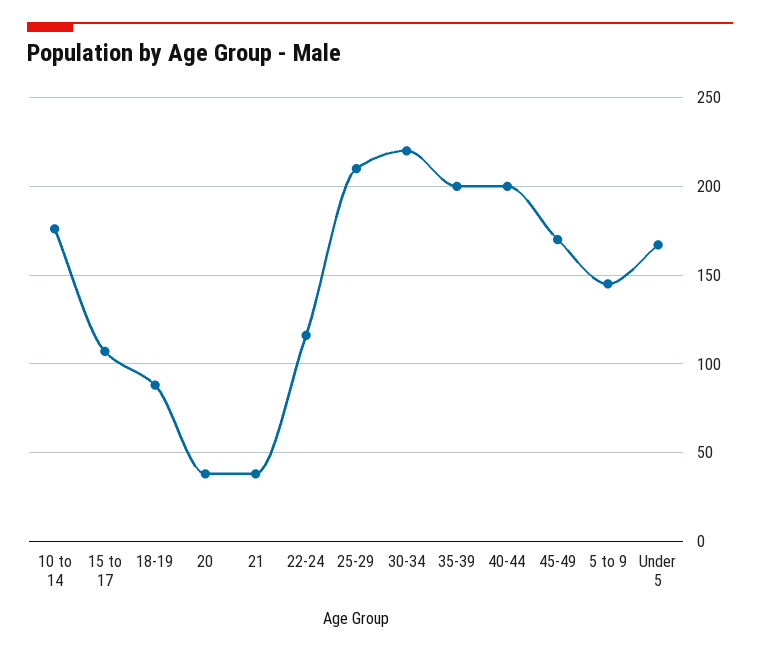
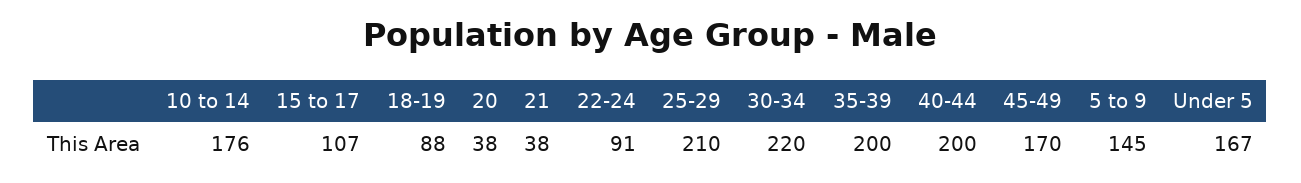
22-24: 115 -> 91

